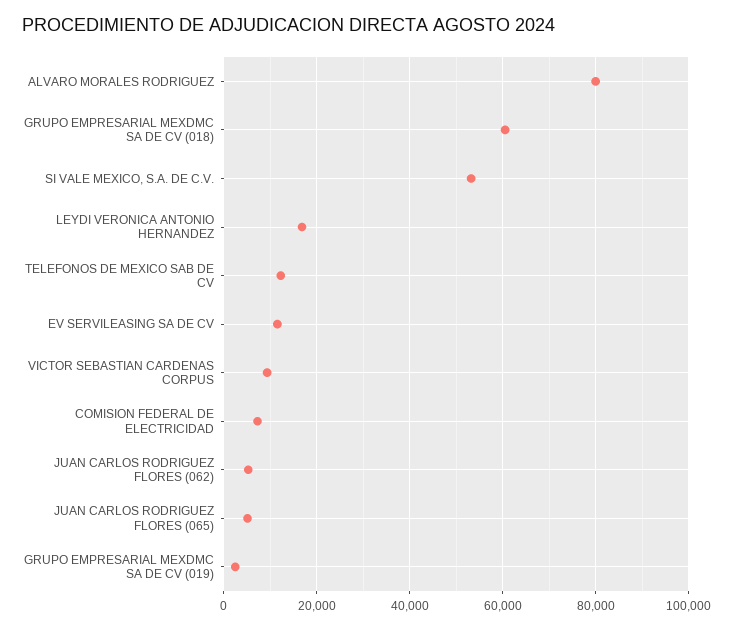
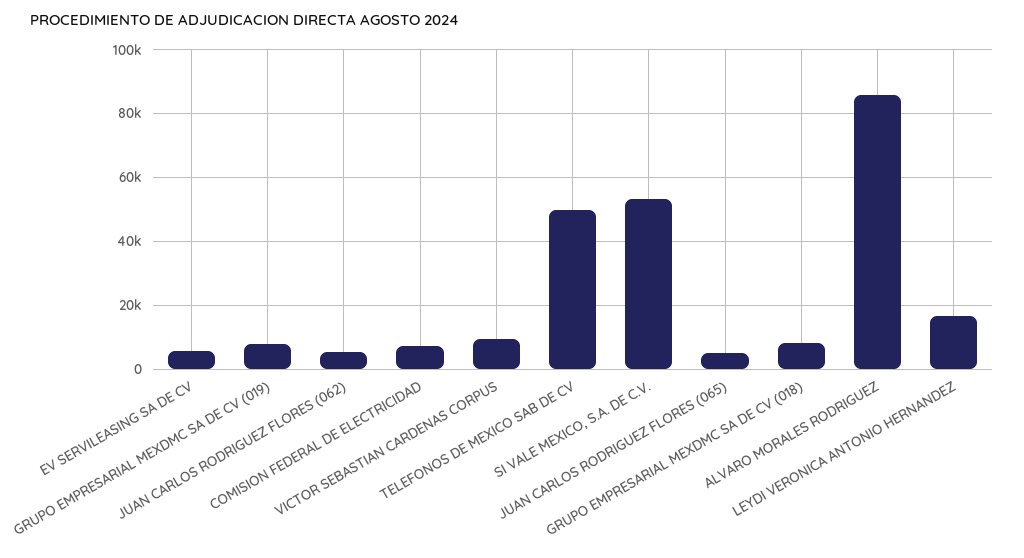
ALVARO MORALES RODRIGUEZ: 80000 -> 86000
GRUPO EMPRESARIAL MEXDMC SA DE CV (018): 60000 -> 8000
TELEFONOS DE MEXICO SAB DE CV: 12000 -> 50000
EV SERVILEASING SA DE CV: 12000 -> 6000
GRUPO EMPRESARIAL MEXDMC SA DE CV (019): 2000 -> 8000

